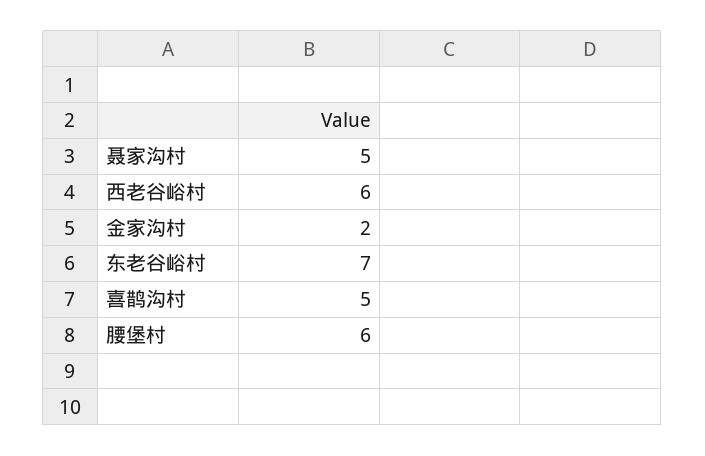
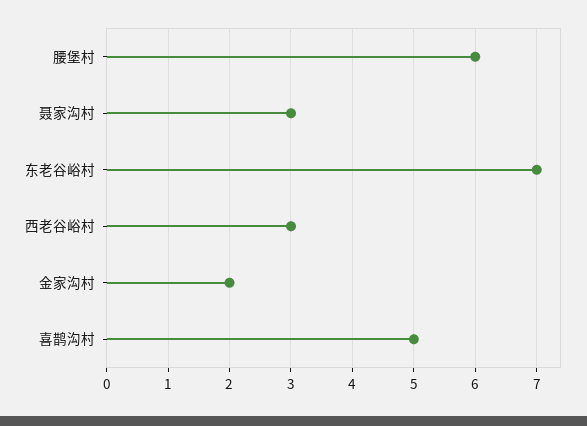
聂家沟村: 5 -> 3
西老谷峪村: 6 -> 3

